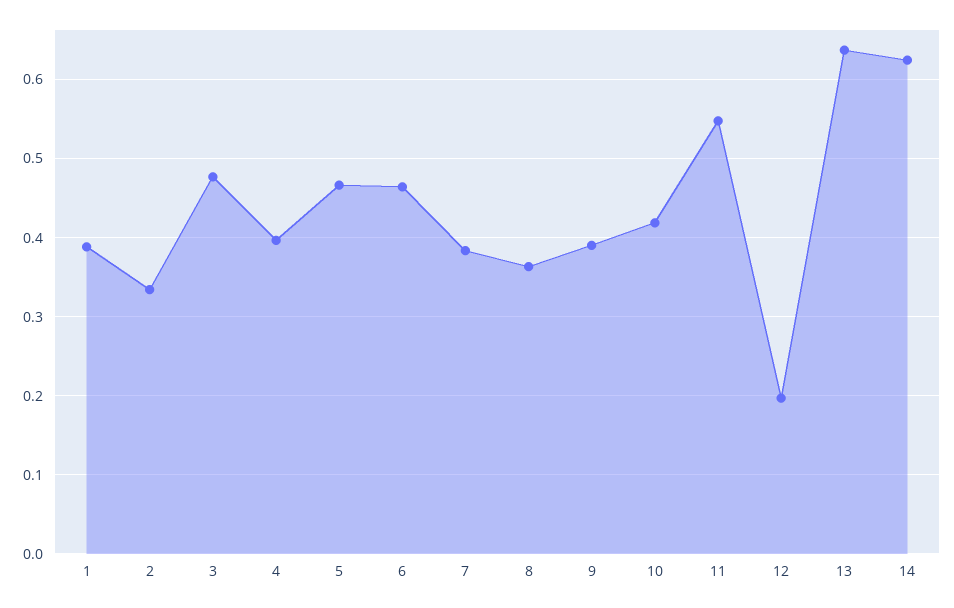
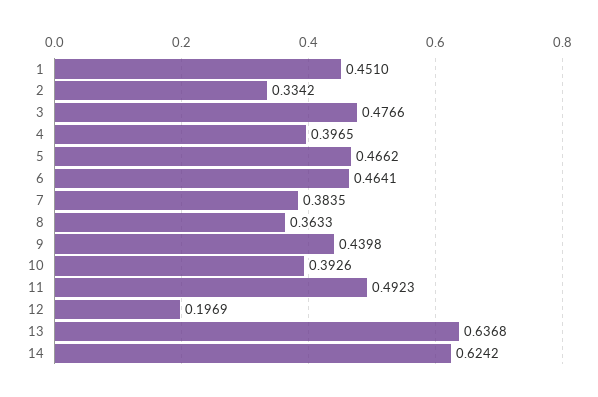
1: 0.39 -> 0.451
9: 0.39 -> 0.4398
10: 0.42 -> 0.3926
11: 0.55 -> 0.4923

